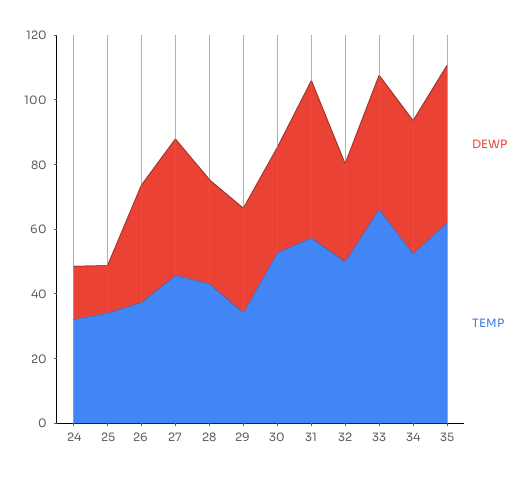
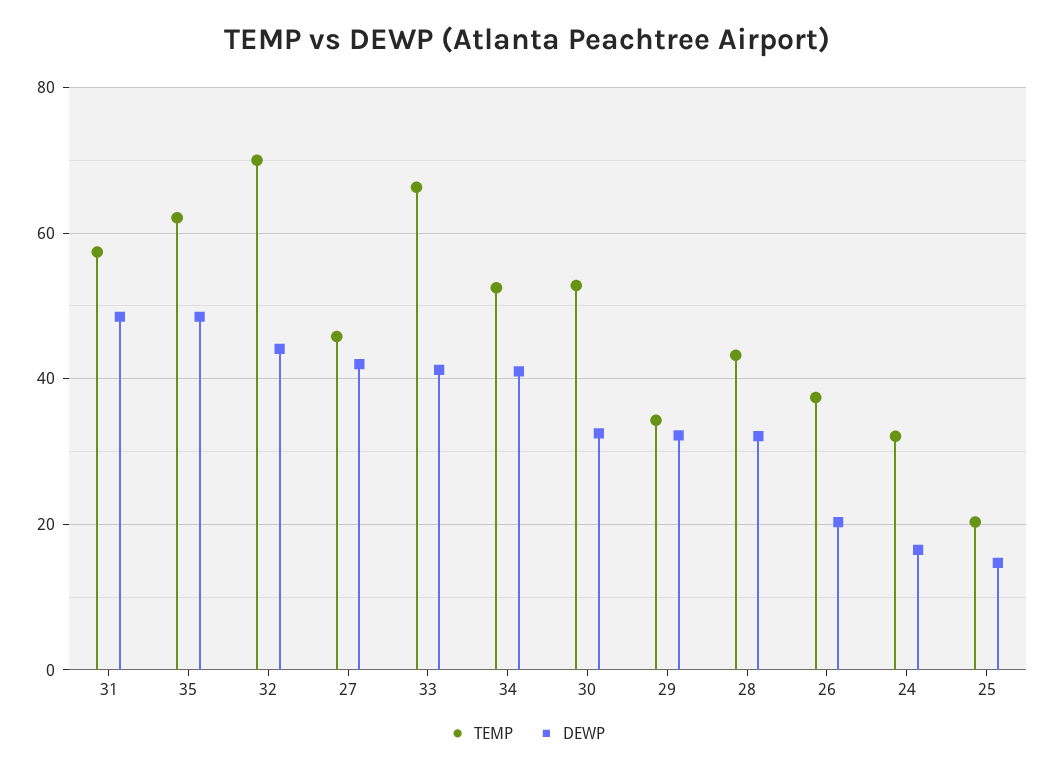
TEMP, 25: 35 -> 20
DEWP, 26: 35 -> 20
DEWP, 32: 30 -> 44
TEMP, 32: 50 -> 70

